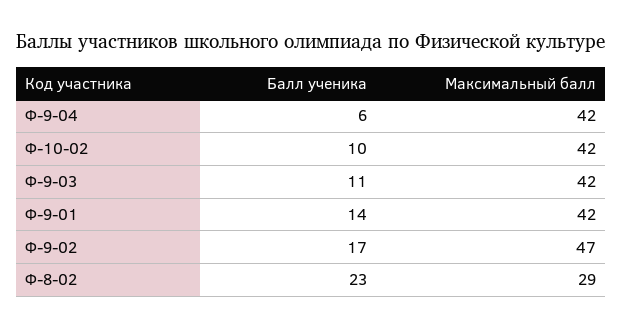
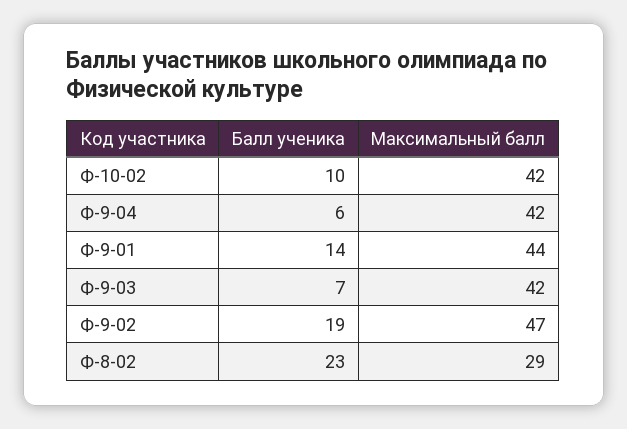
Балл ученика, Ф-9-03: 11 -> 7
Максимальный балл, Ф-9-01: 42 -> 44
Балл ученика, Ф-9-02: 17 -> 19

